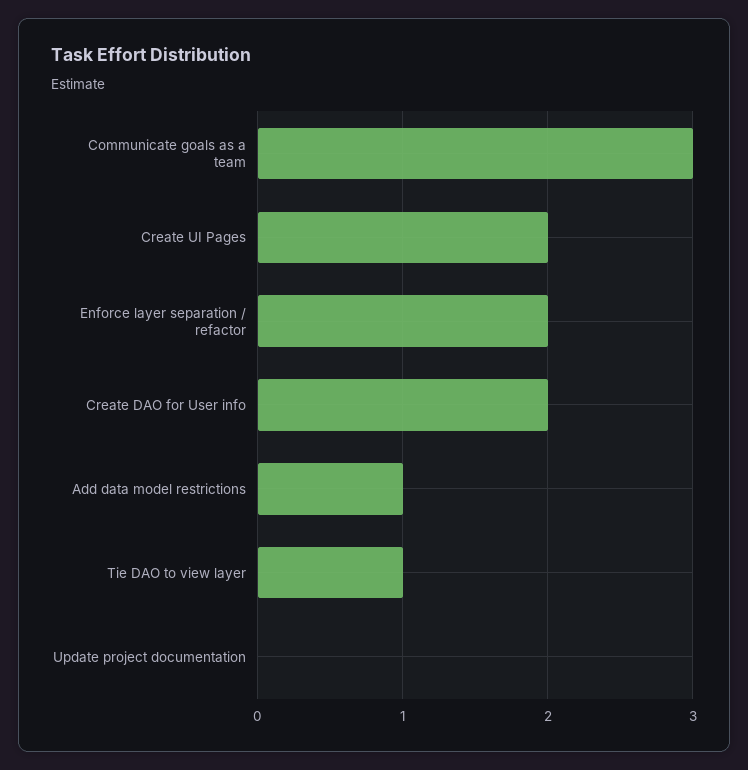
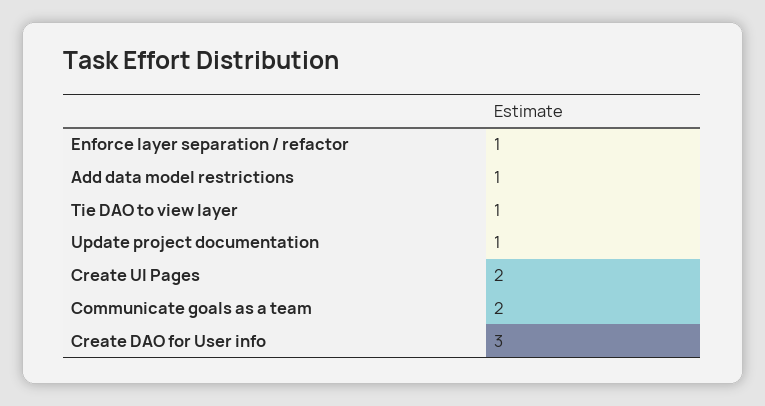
Communicate goals as a team: 3 -> 2
Enforce layer separation / refactor: 2 -> 1
Create DAO for User info: 2 -> 3
Update project documentation: 0 -> 1

